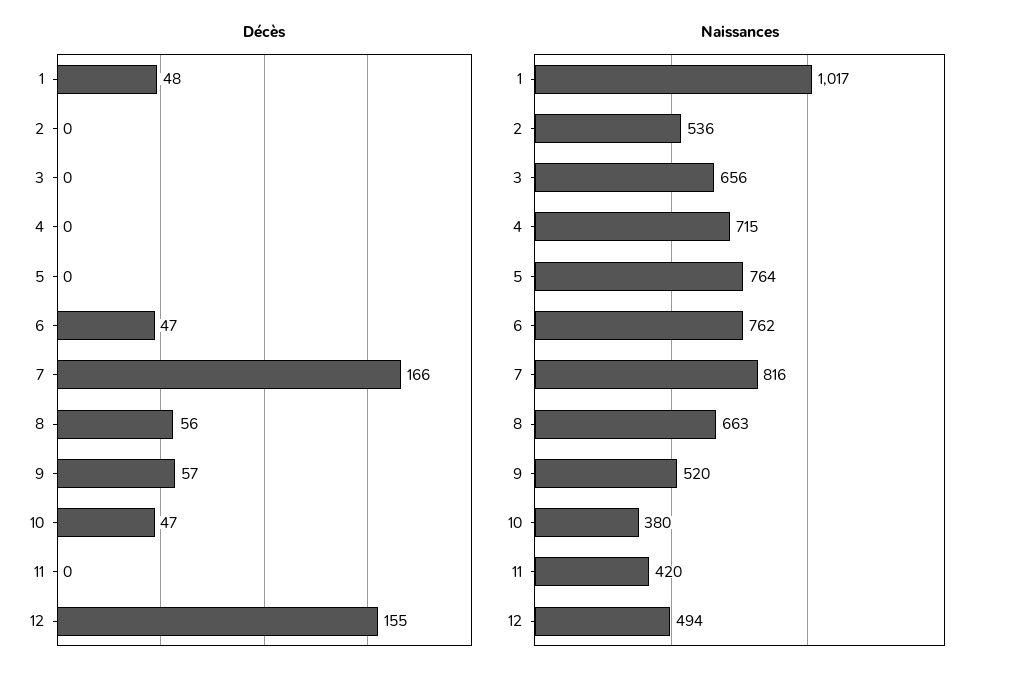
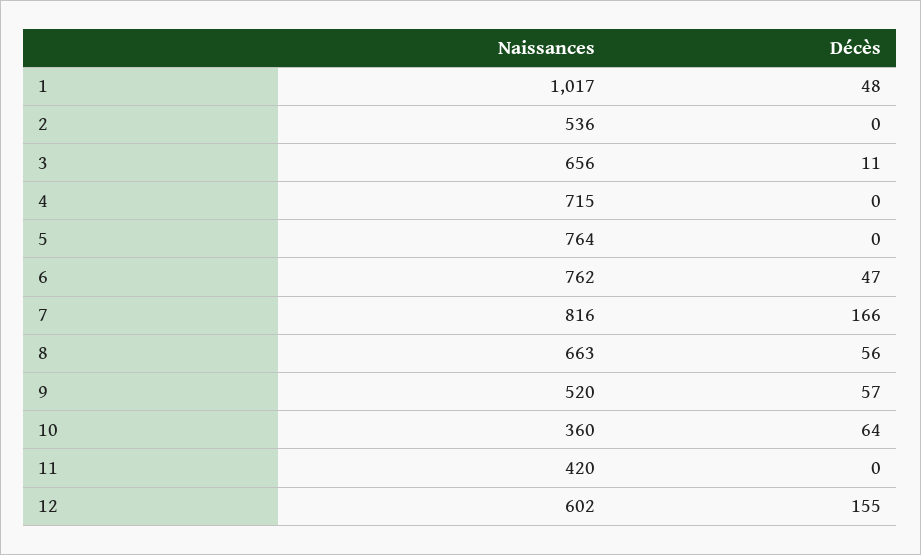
Décès, 3: 0 -> 11
Décès, 10: 47 -> 64
Naissances, 10: 380 -> 360
Naissances, 12: 494 -> 602

